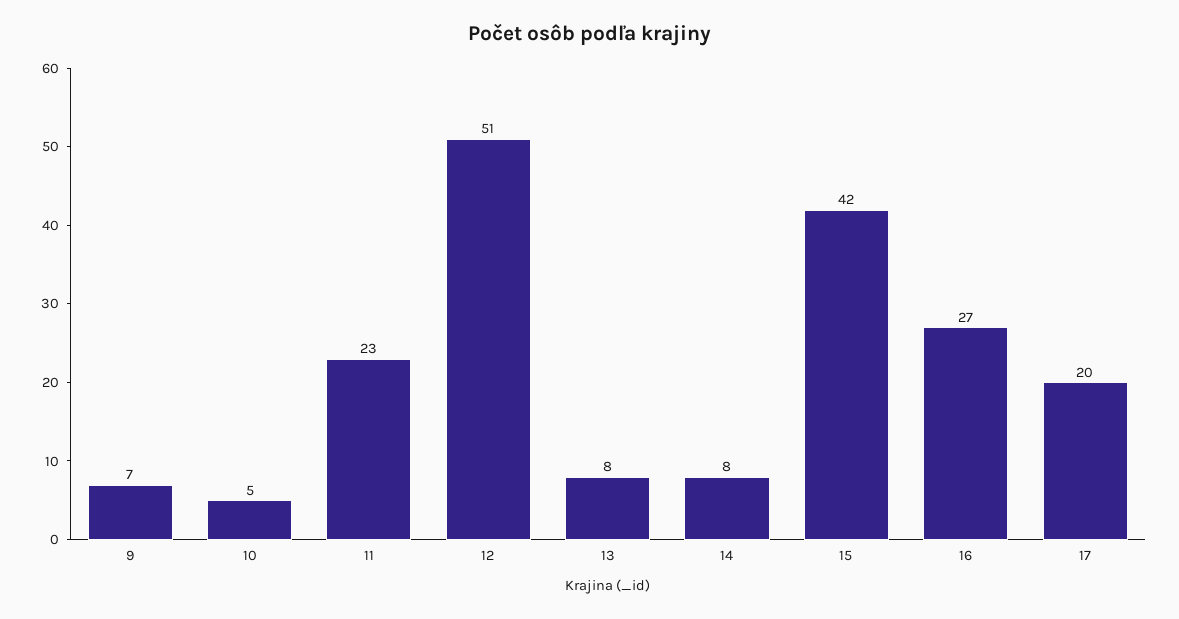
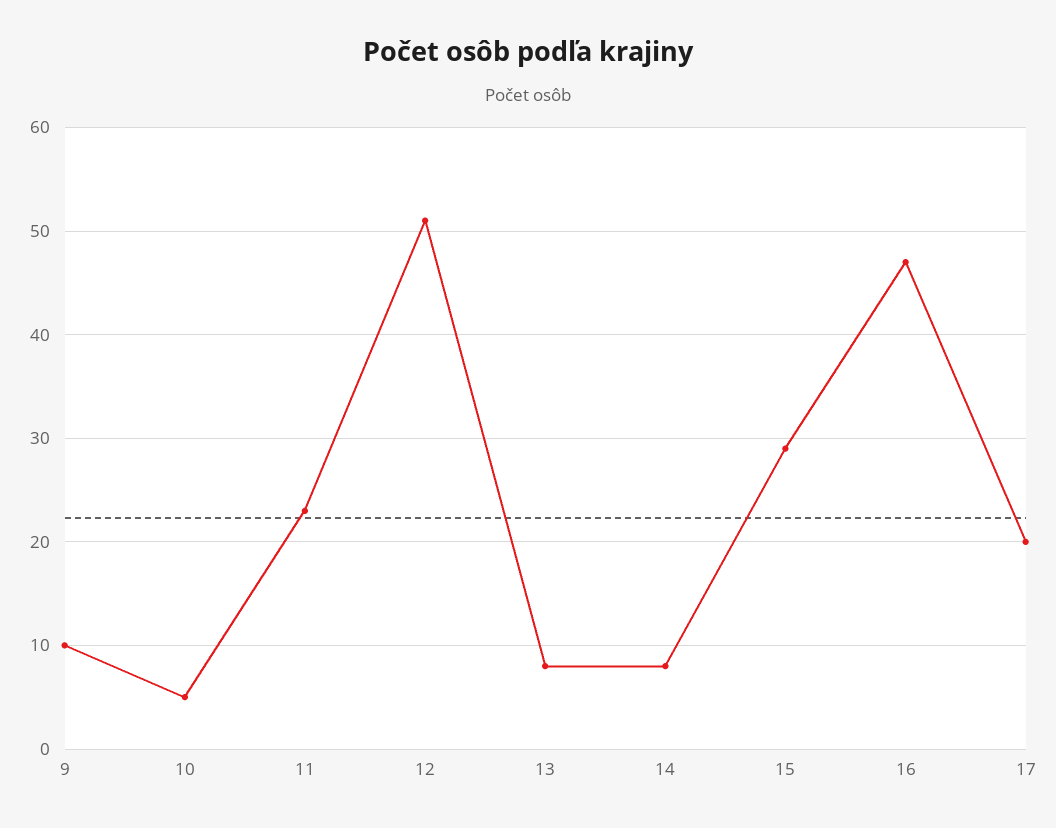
9: 7 -> 10
15: 42 -> 29
16: 27 -> 47

